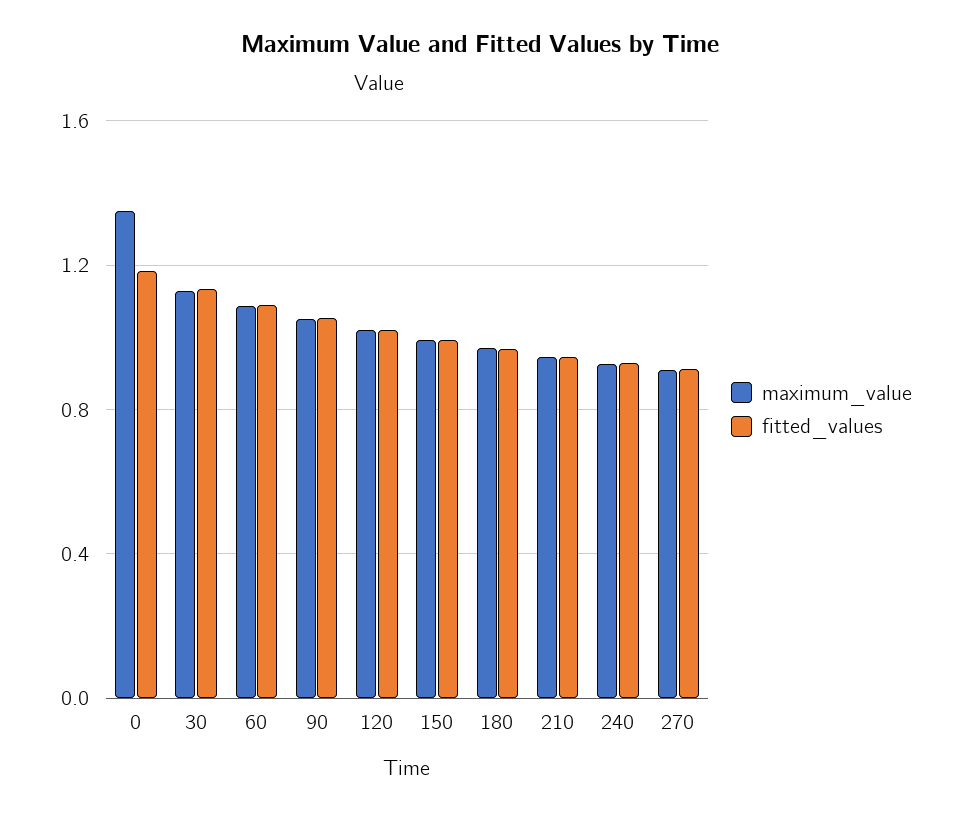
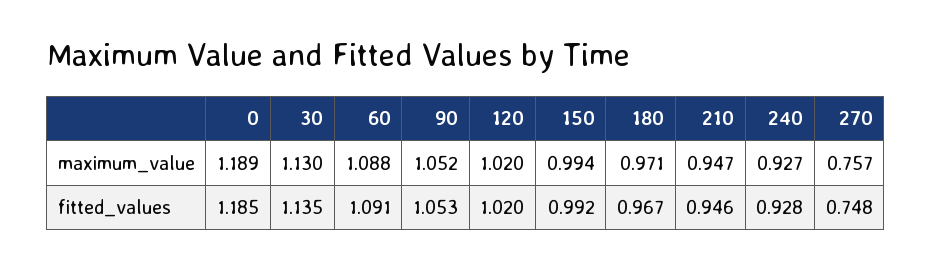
maximum_value, 0: 1.35 -> 1.189
maximum_value, 270: 0.9 -> 0.757
fitted_values, 270: 0.9 -> 0.748

